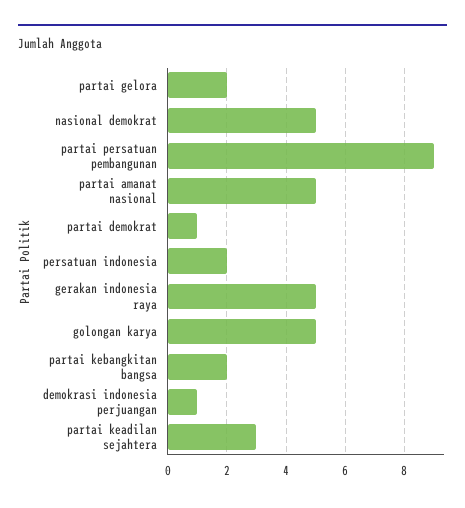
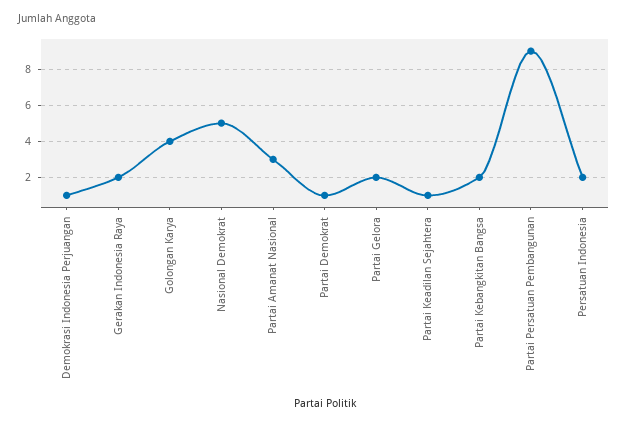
partai amanat nasional: 5 -> 3
gerakan indonesia raya: 5 -> 2
golongan karya: 5 -> 4
partai keadilan sejahtera: 3 -> 1

